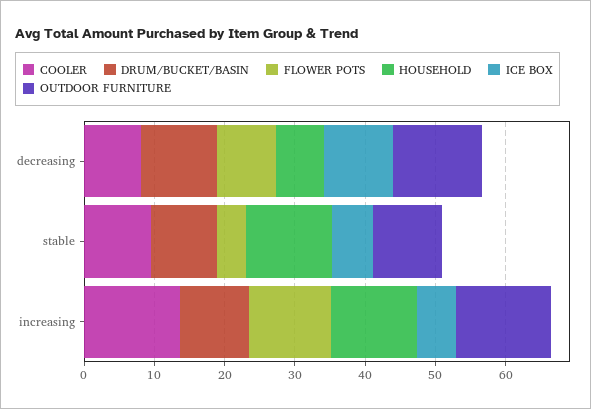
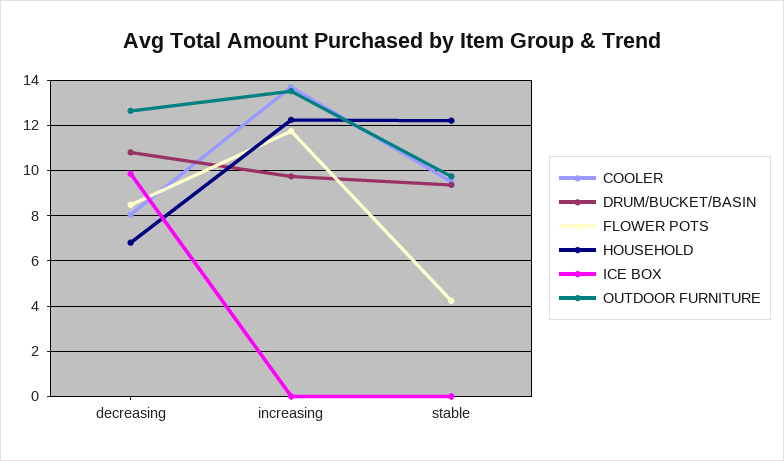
ICE BOX, stable: 6 -> 0
ICE BOX, increasing: 6 -> 0

